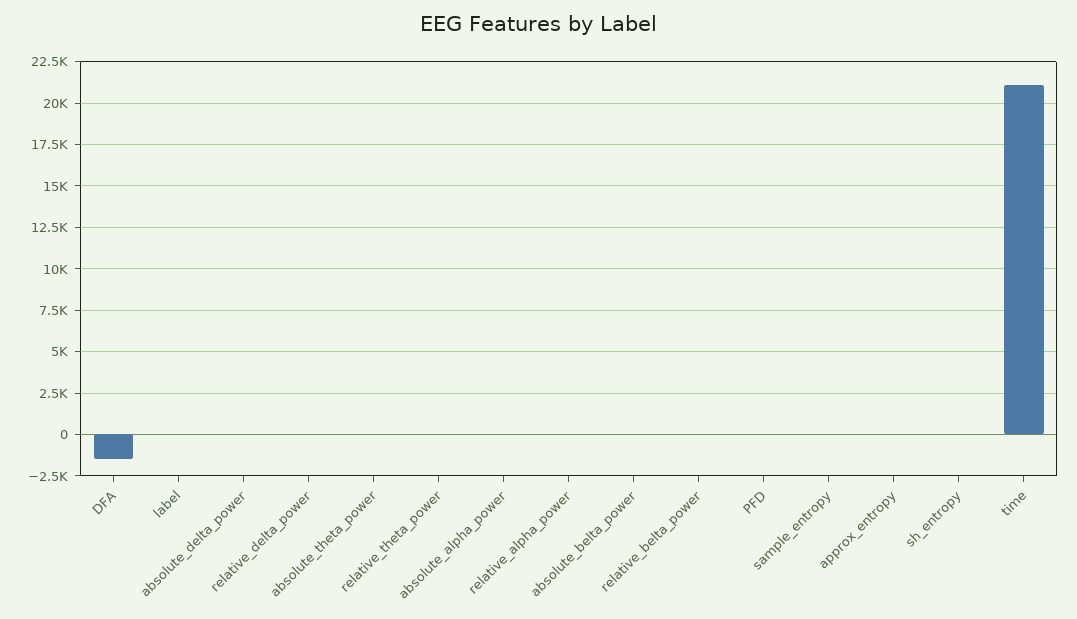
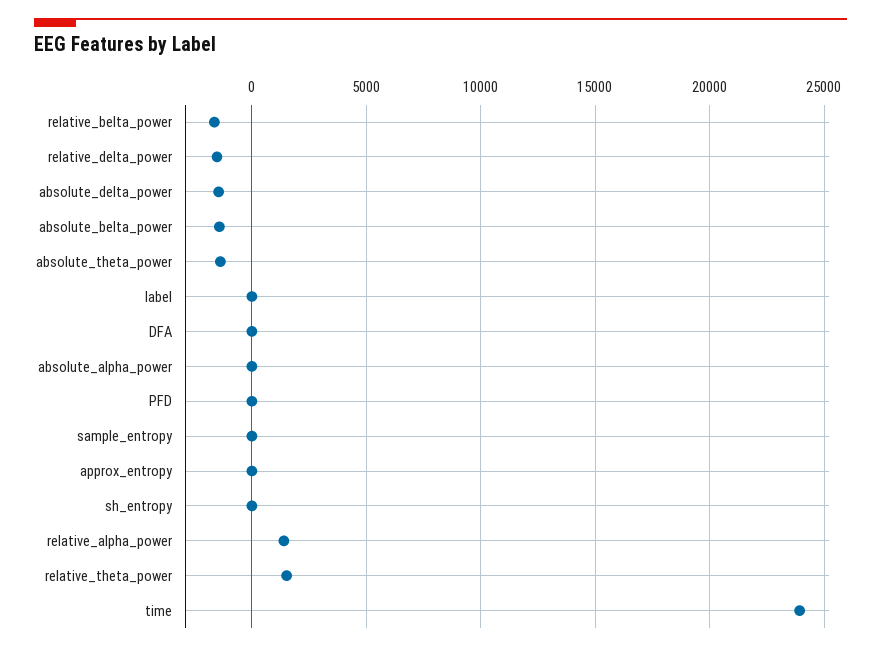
DFA: -1500 -> 0
absolute_delta_power: 0 -> -1500
relative_delta_power: 0 -> -1500
absolute_theta_power: 0 -> -1500
relative_theta_power: 0 -> 1500
relative_alpha_power: 0 -> 1500
absolute_belta_power: 0 -> -1500
relative_belta_power: 0 -> -1500
time: 21000 -> 24000

